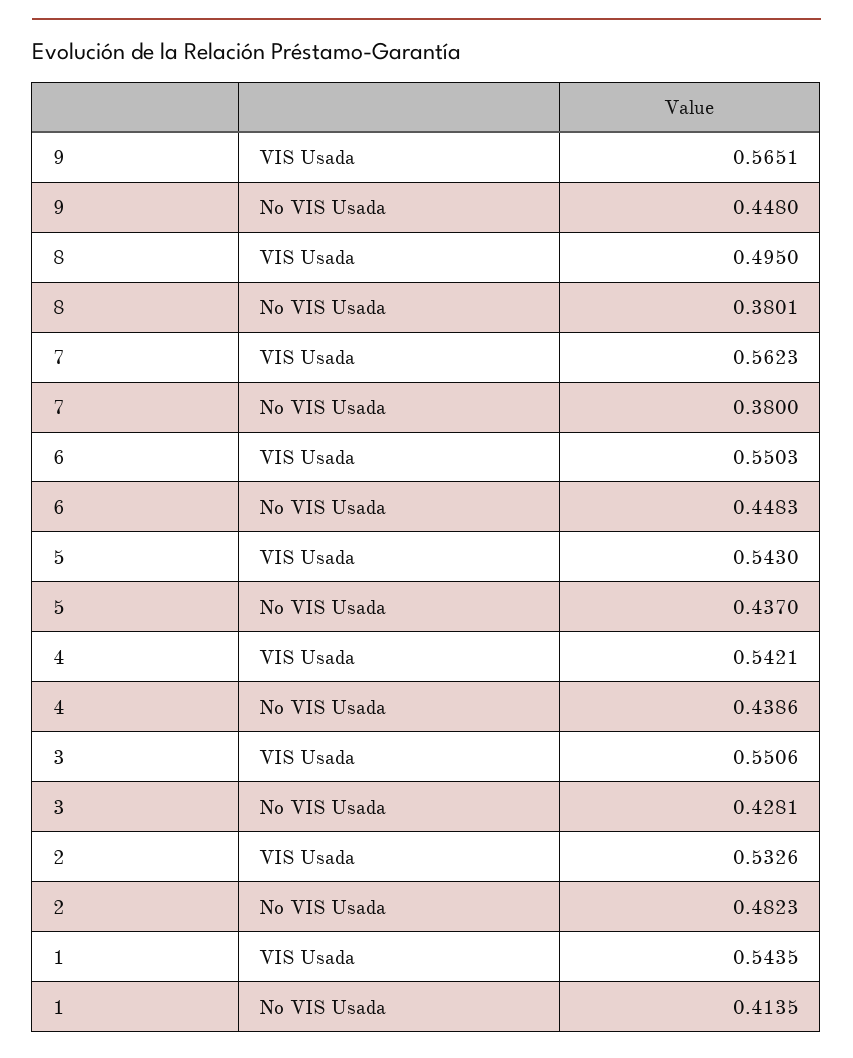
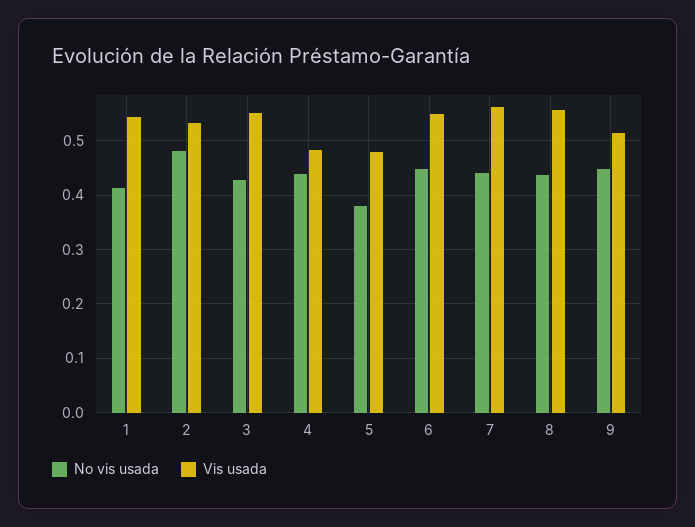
VIS Usada, 9: 0.5651 -> 0.52
VIS Usada, 8: 0.495 -> 0.56
No VIS Usada, 8: 0.3801 -> 0.44
No VIS Usada, 7: 0.38 -> 0.44
VIS Usada, 5: 0.543 -> 0.48
No VIS Usada, 5: 0.437 -> 0.38
VIS Usada, 4: 0.5421 -> 0.48

